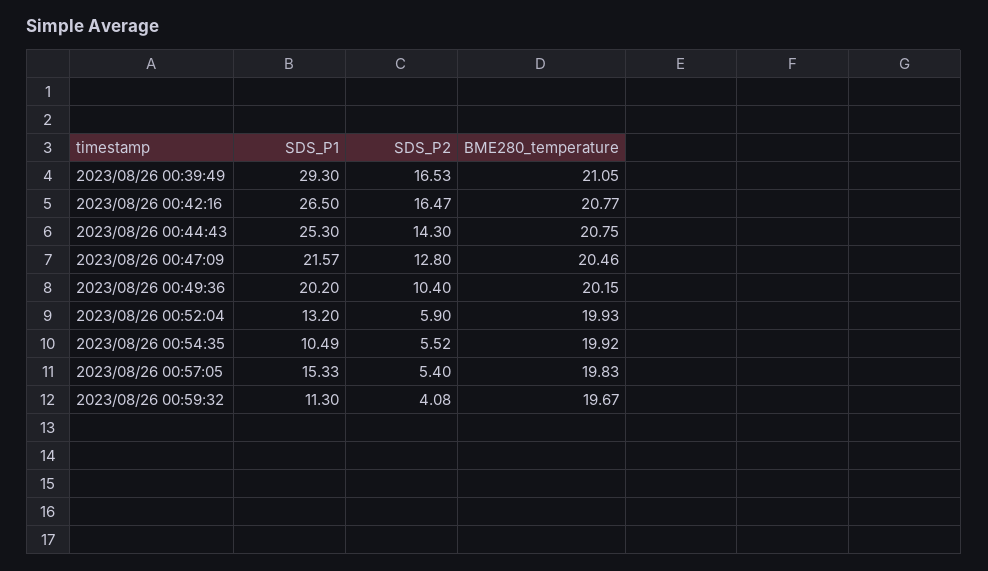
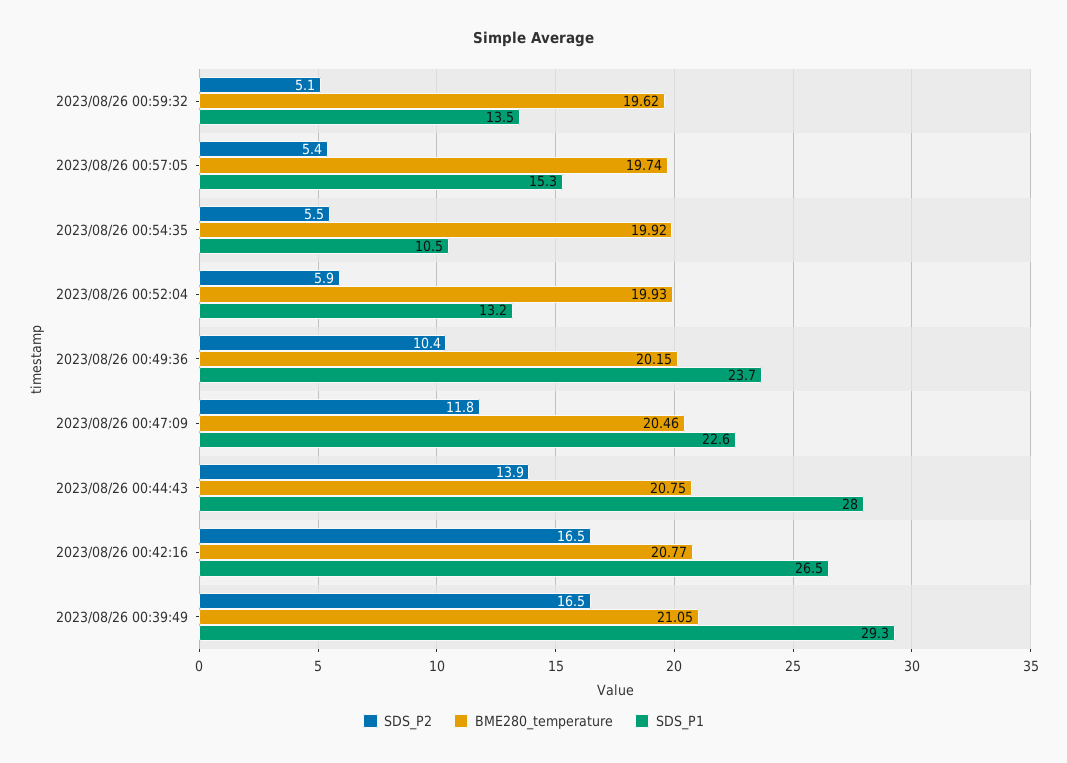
SDS_P1, 2023/08/26 00:44:43: 25.3 -> 28
SDS_P2, 2023/08/26 00:44:43: 14.3 -> 13.9
SDS_P1, 2023/08/26 00:47:09: 21.57 -> 22.6
SDS_P2, 2023/08/26 00:47:09: 12.8 -> 11.8
SDS_P1, 2023/08/26 00:49:36: 20.2 -> 23.7
BME280_temperature, 2023/08/26 00:57:05: 19.83 -> 19.74
SDS_P1, 2023/08/26 00:59:32: 11.3 -> 13.5
SDS_P2, 2023/08/26 00:59:32: 4.08 -> 5.1
BME280_temperature, 2023/08/26 00:59:32: 19.67 -> 19.62

